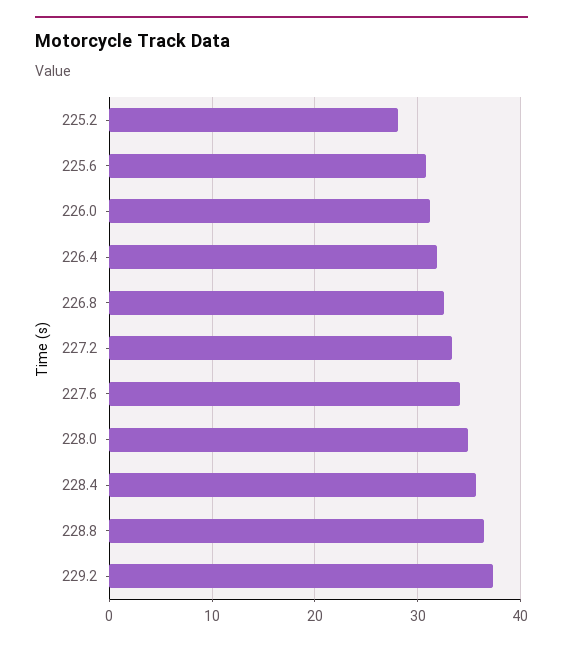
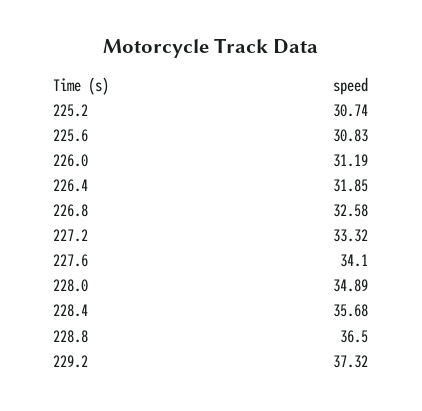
225.2: 28 -> 30.74

